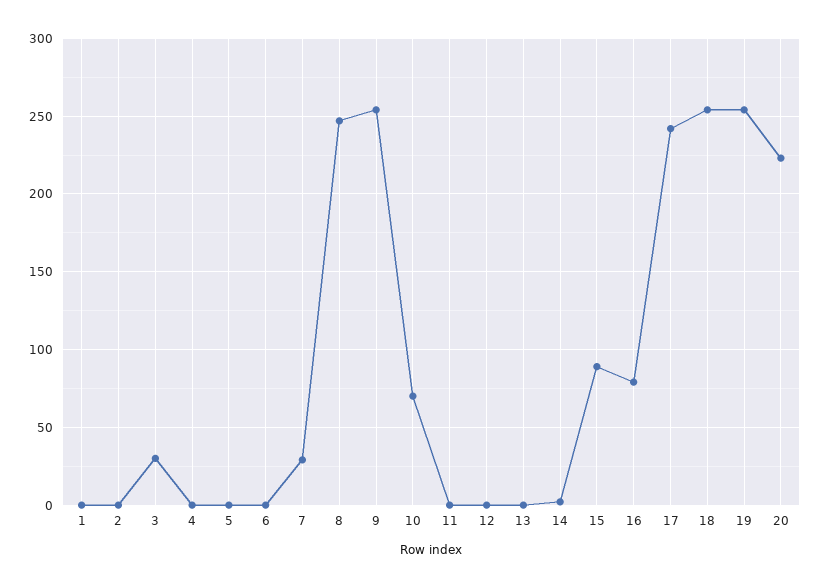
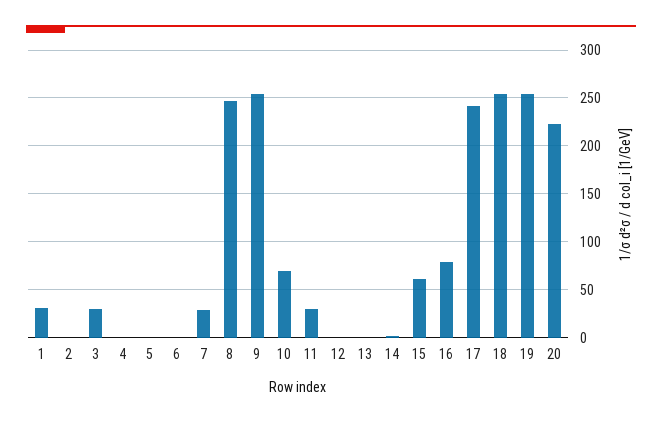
1: 0 -> 30
11: 0 -> 30
15: 90 -> 60

